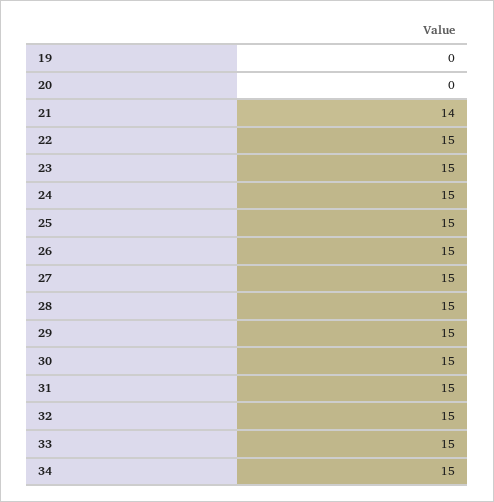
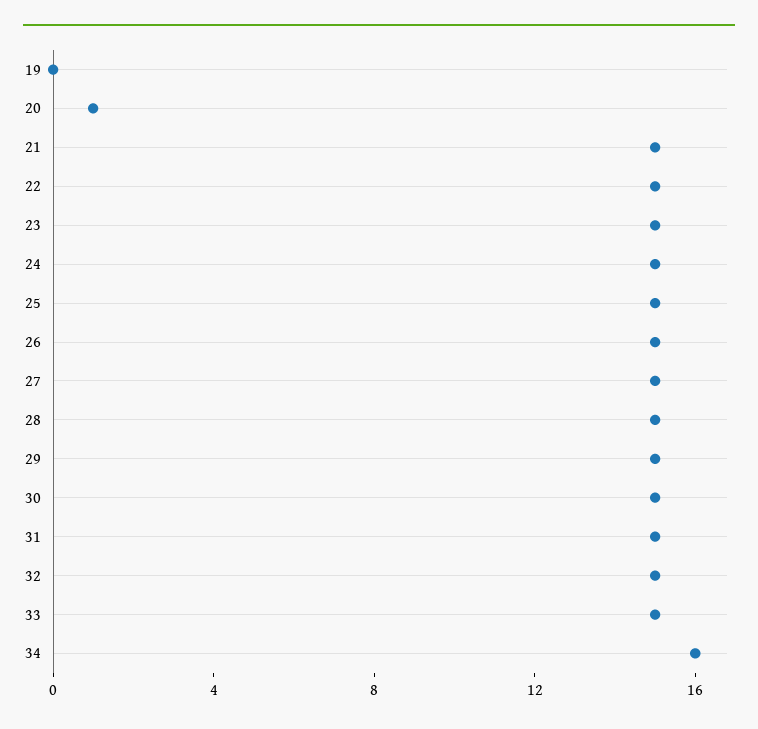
20: 0 -> 1
21: 14 -> 15
34: 15 -> 16

